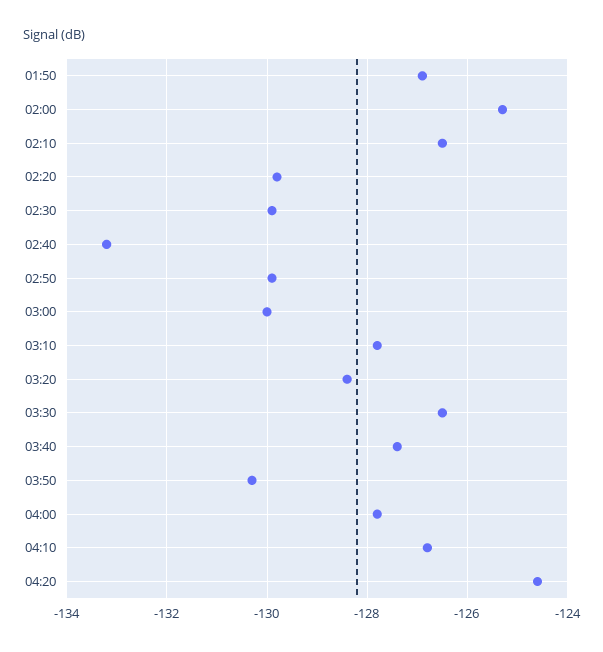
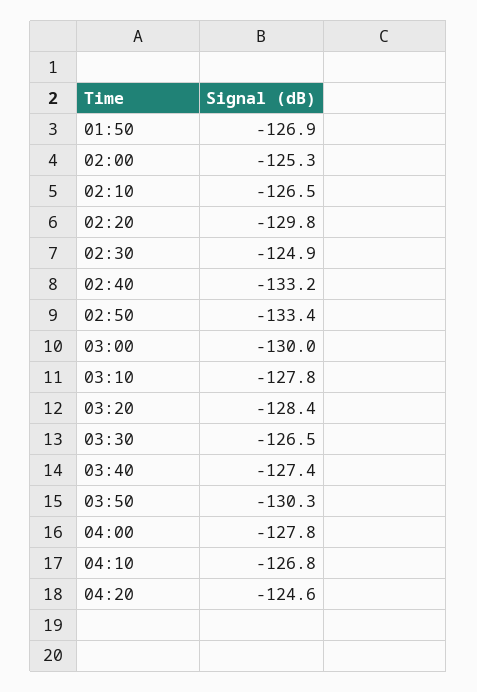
02:30: -130 -> -124.9
02:50: -130 -> -133.4

